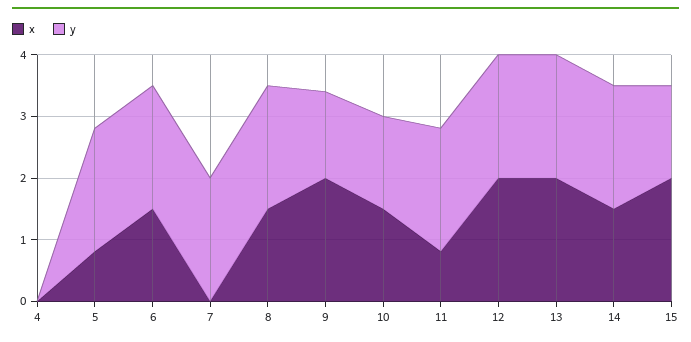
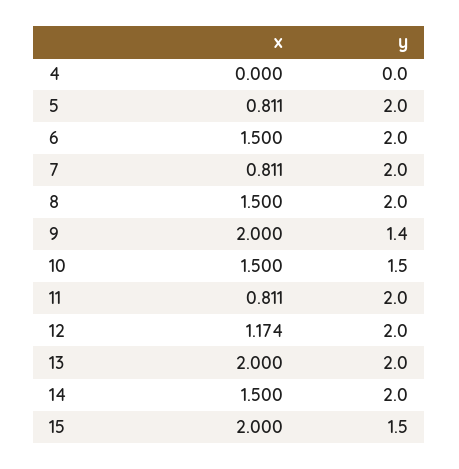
x, 7: 0 -> 0.811
x, 12: 2 -> 1.174

